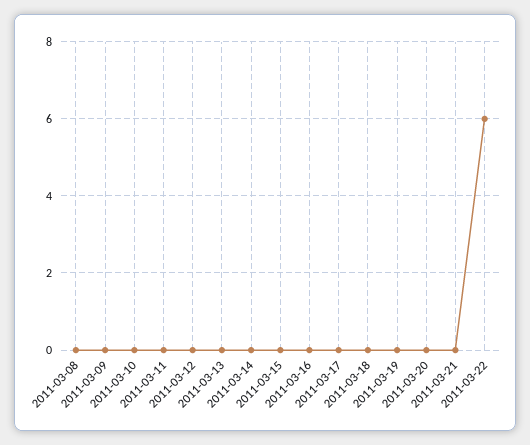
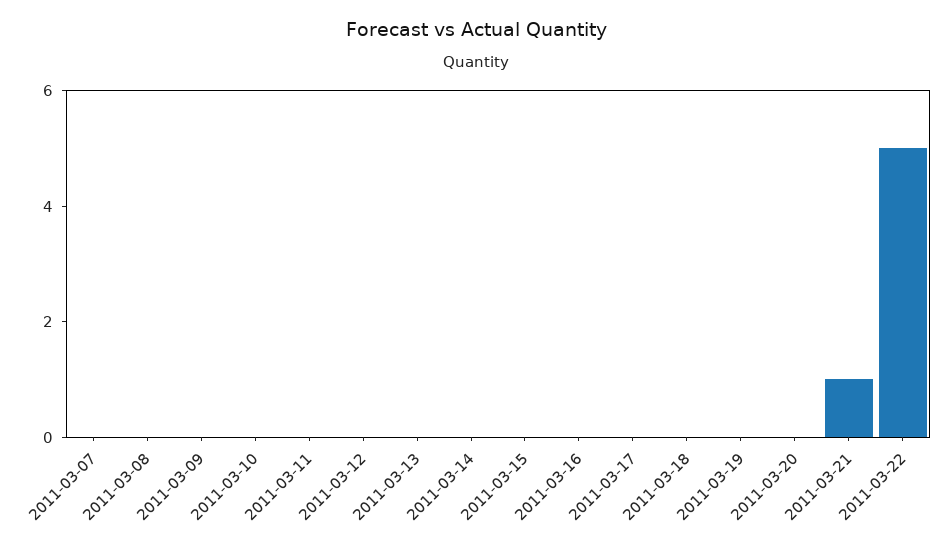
2011-03-21: 0 -> 1
2011-03-22: 6 -> 5
2011-03-07: none -> 0

